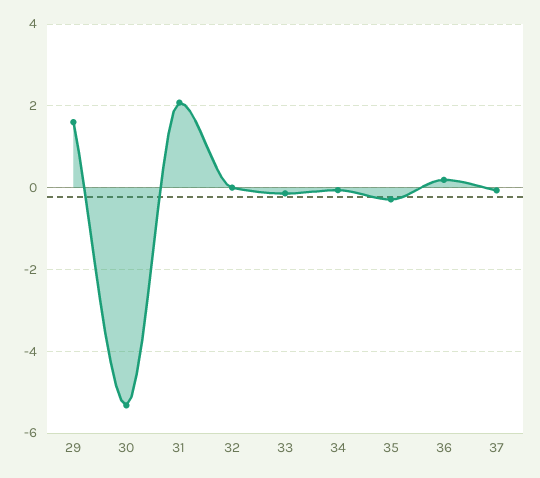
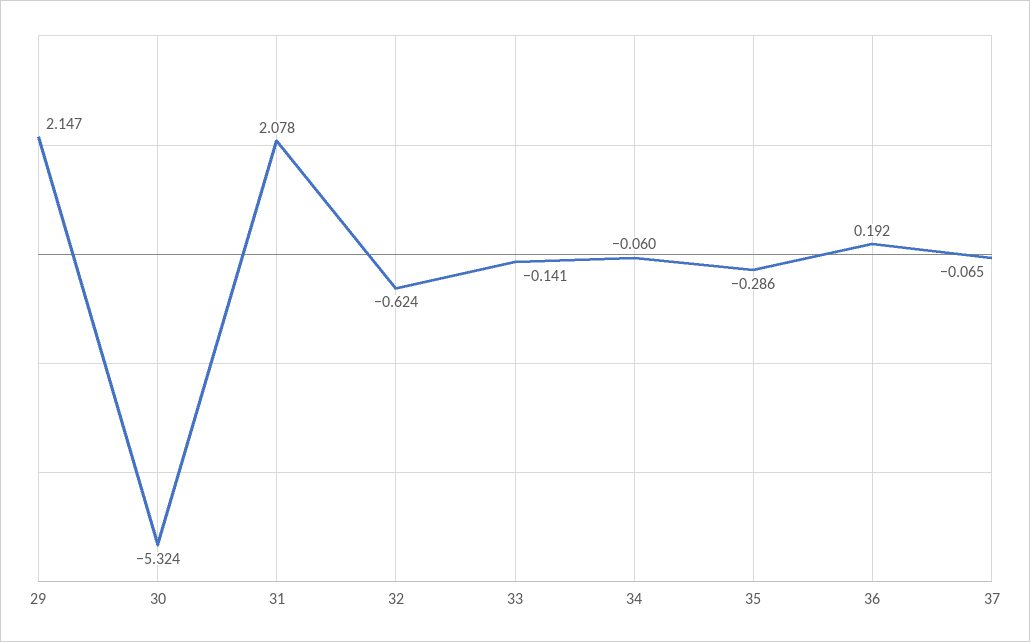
29: 1.6 -> 2.147
32: 0 -> -0.624

